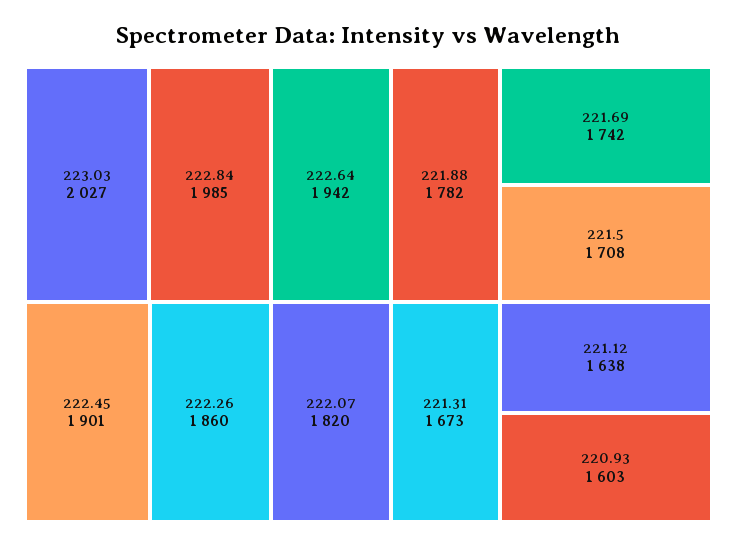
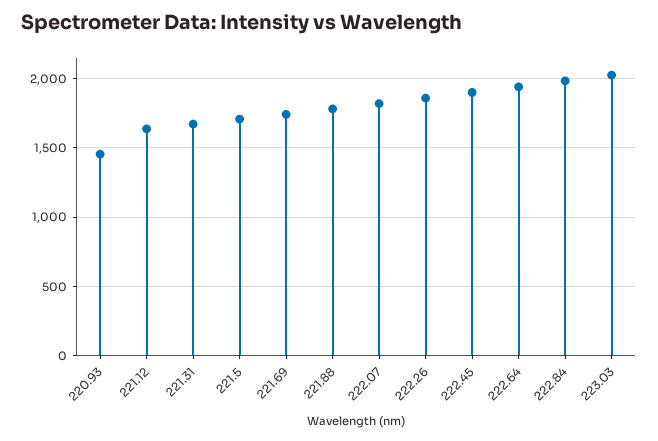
220.93: 1603 -> 1450

